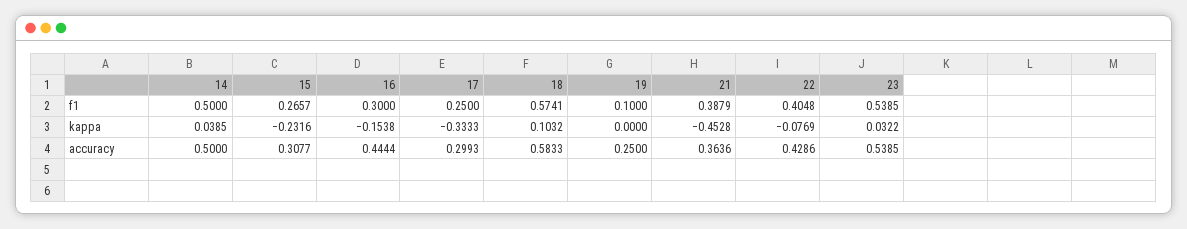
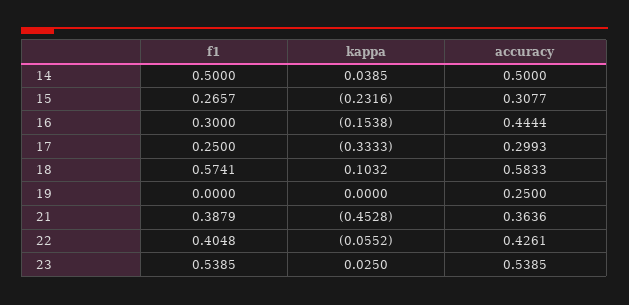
19, f1: 0.1 -> 0
22, kappa: -0.0769 -> -0.0552
23, kappa: 0.0322 -> 0.025
22, accuracy: 0.4286 -> 0.4261

